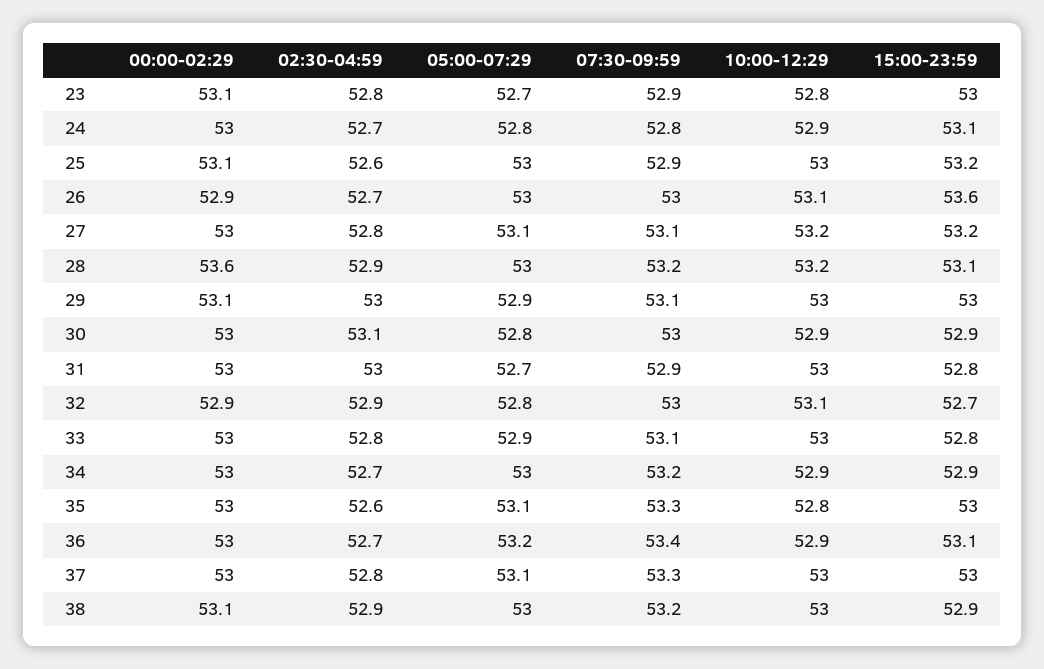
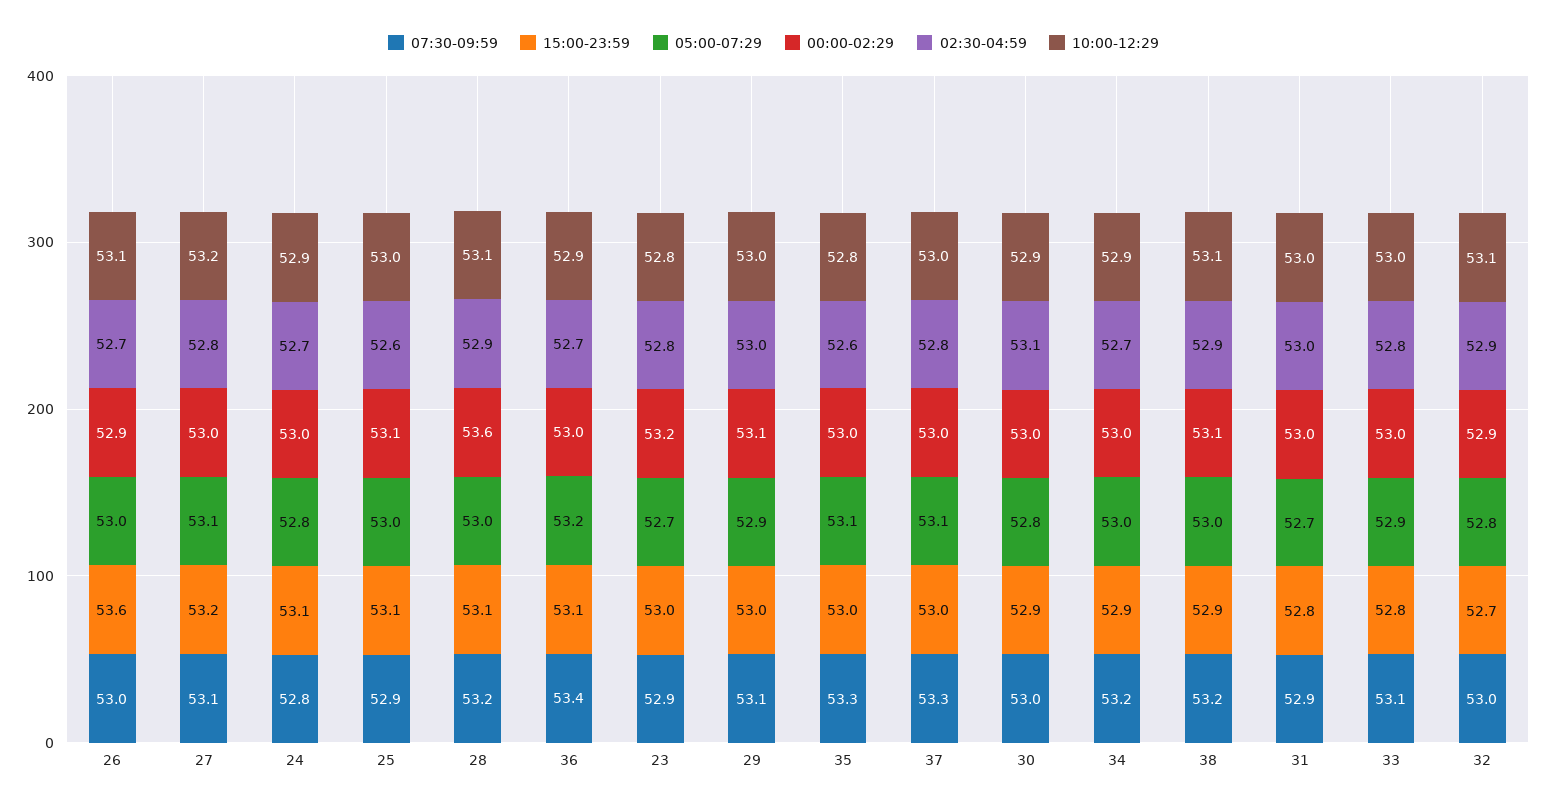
00:00-02:29, 23: 53.1 -> 53.2
15:00-23:59, 25: 53.2 -> 53.1
10:00-12:29, 28: 53.2 -> 53.1
10:00-12:29, 38: 53 -> 53.1

